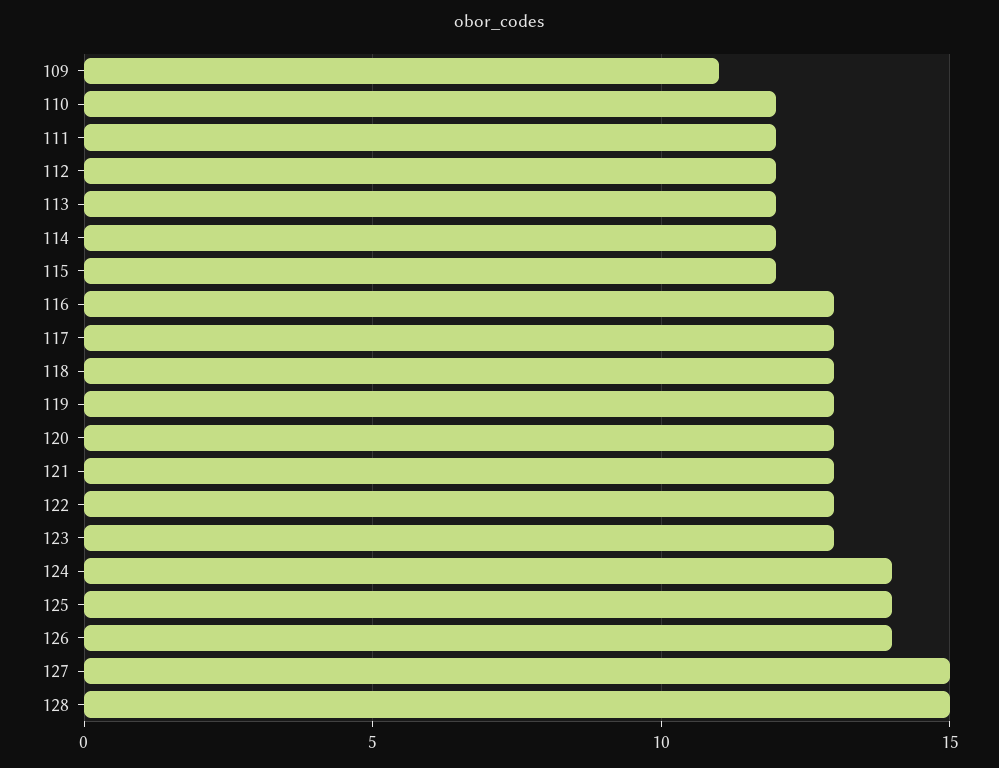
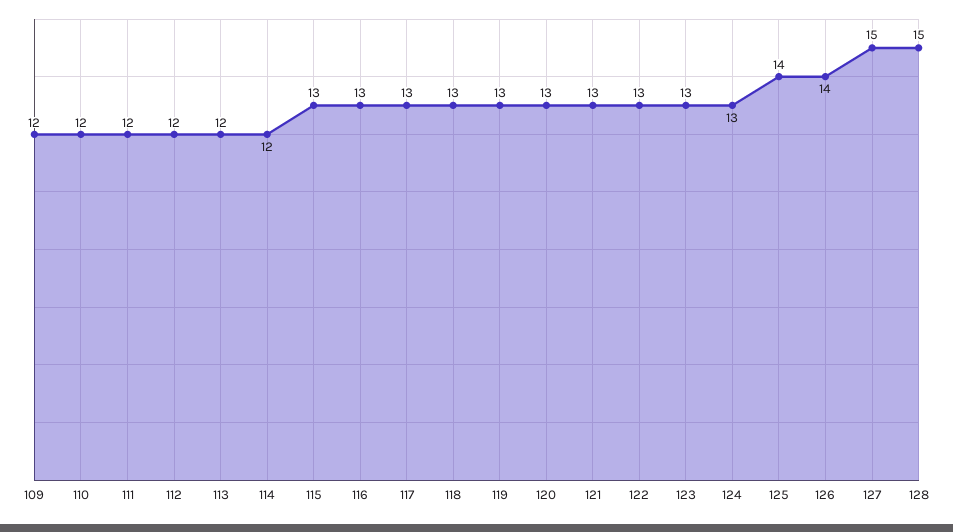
109: 11 -> 12
115: 12 -> 13
124: 14 -> 13

